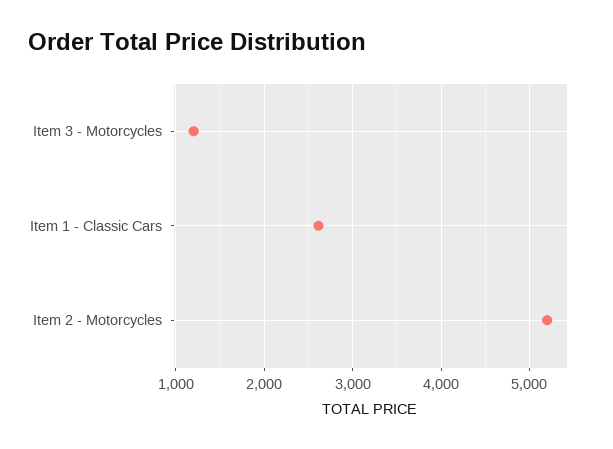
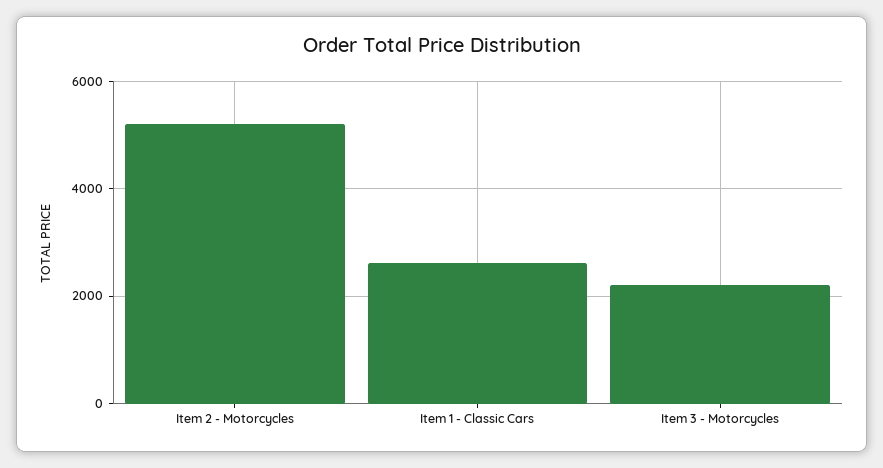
Item 3 - Motorcycles: 1200 -> 2200

